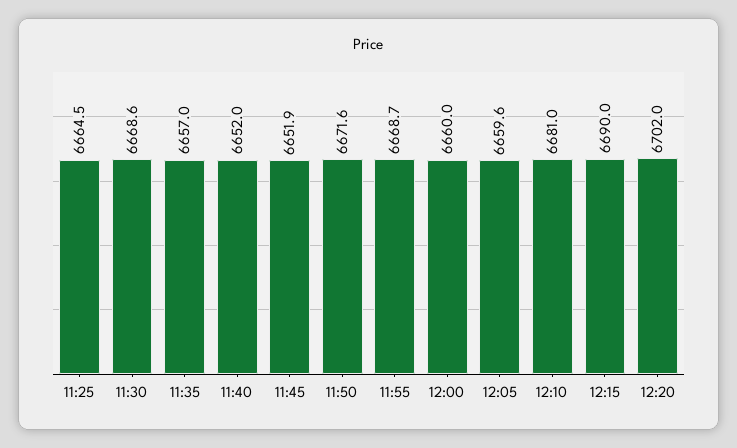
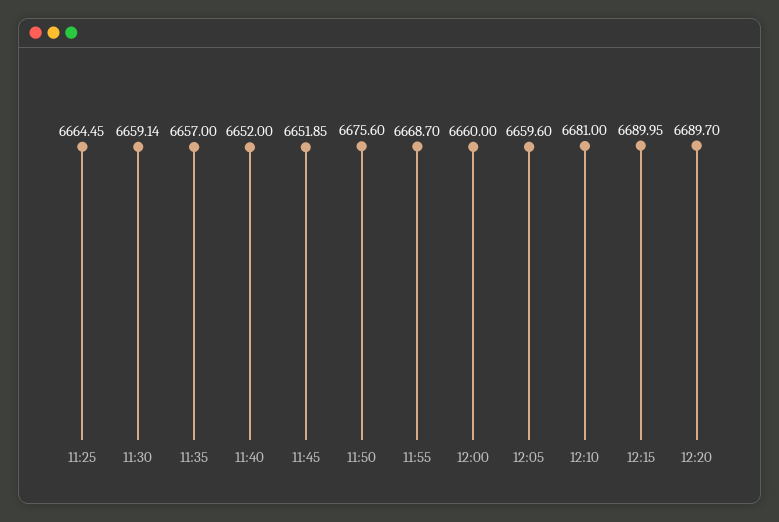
11:30: 6668.6 -> 6659.14
11:50: 6671.6 -> 6675.6
12:20: 6702 -> 6689.7

